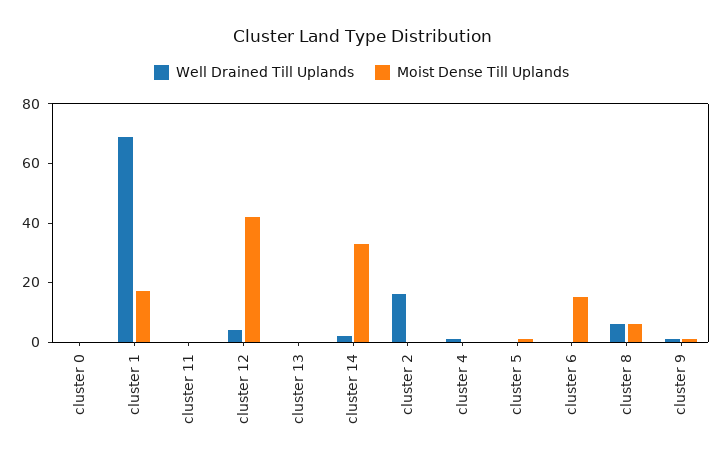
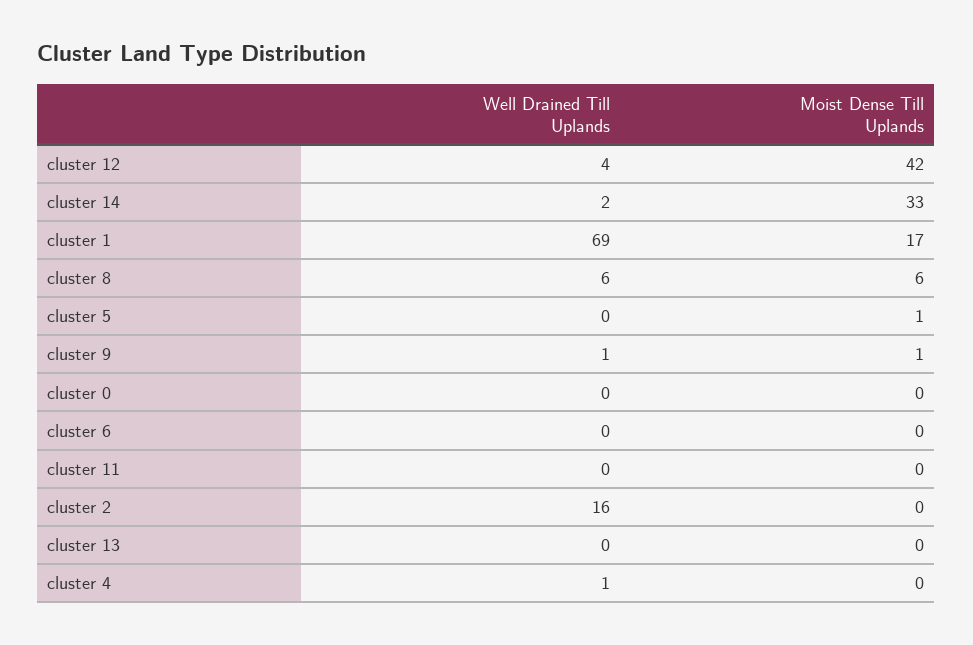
Moist Dense Till Uplands, cluster 6: 15 -> 0

